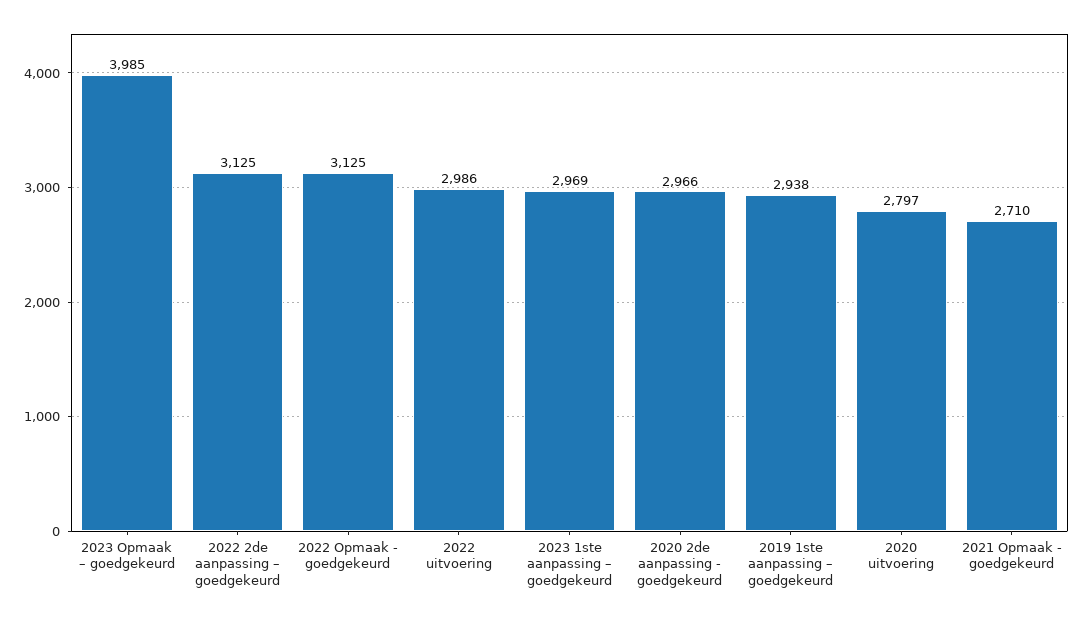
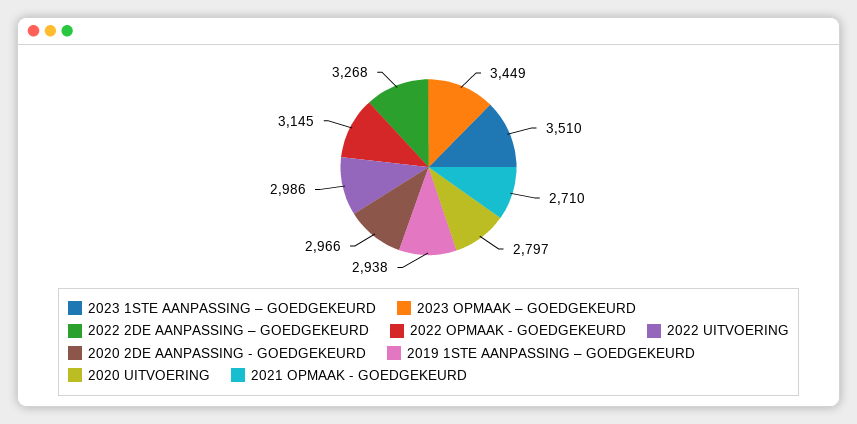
2023 Opmaak – goedgekeurd: 3985 -> 3449
2022 2de aanpassing – goedgekeurd: 3125 -> 3268
2022 Opmaak - goedgekeurd: 3125 -> 3145
2023 1ste aanpassing – goedgekeurd: 2969 -> 3510

